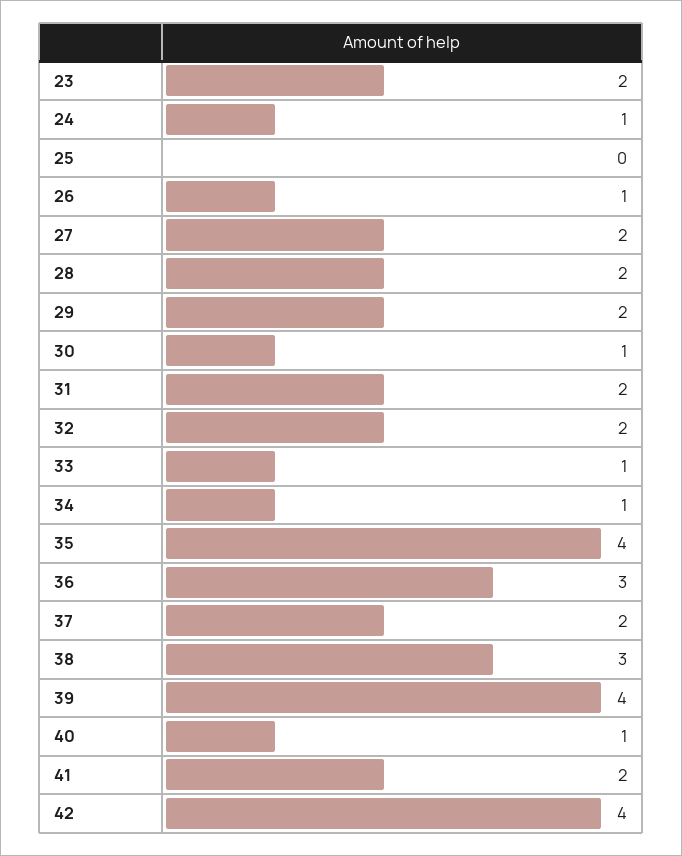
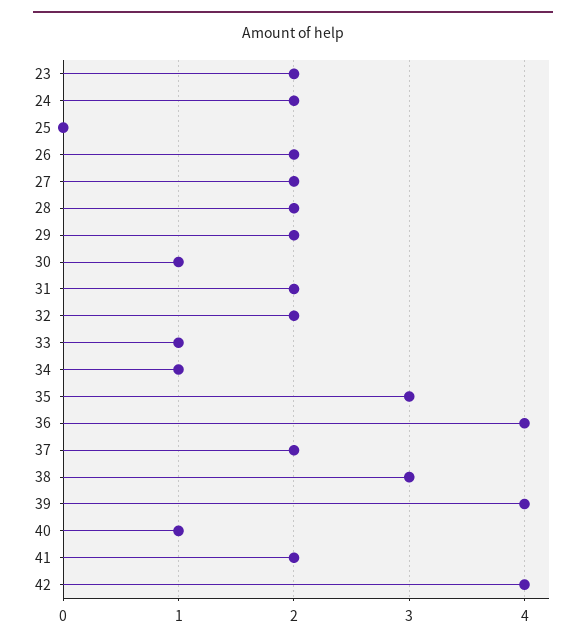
24: 1 -> 2
26: 1 -> 2
35: 4 -> 3
36: 3 -> 4

